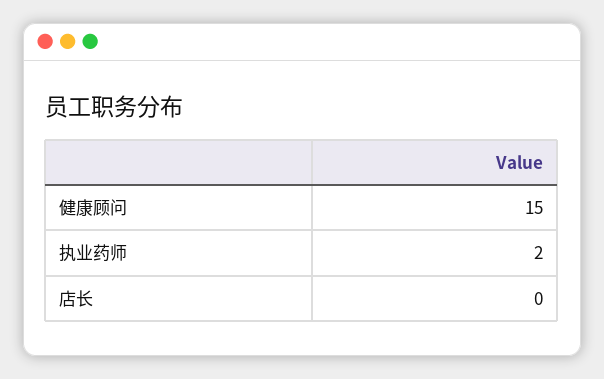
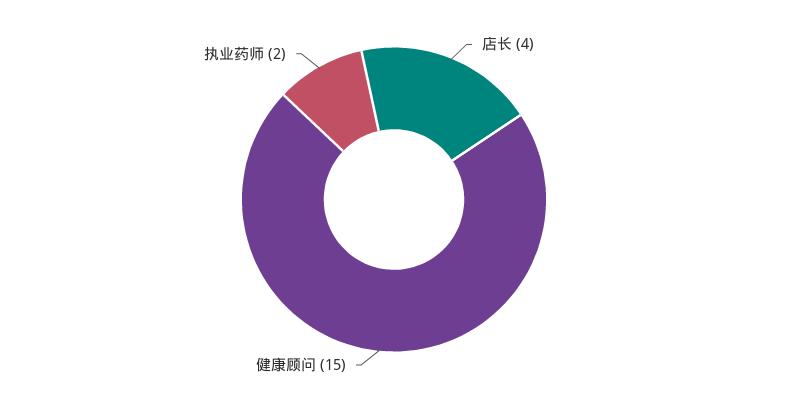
店长: 0 -> 4

